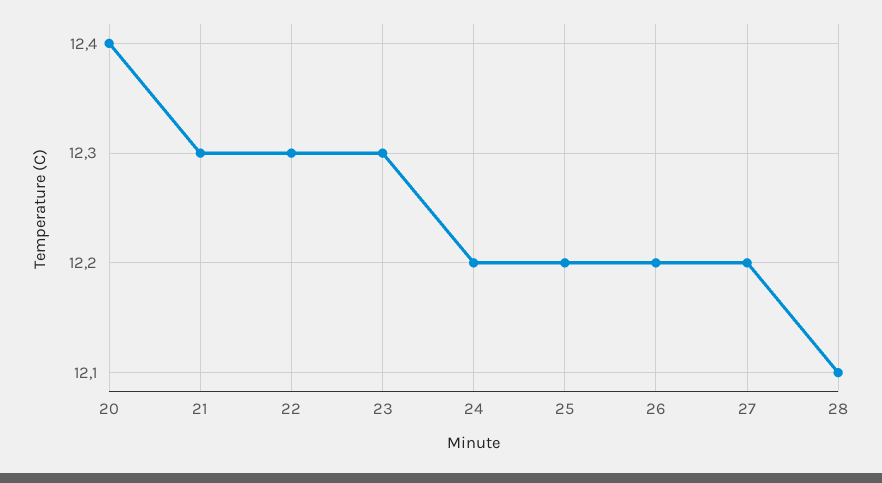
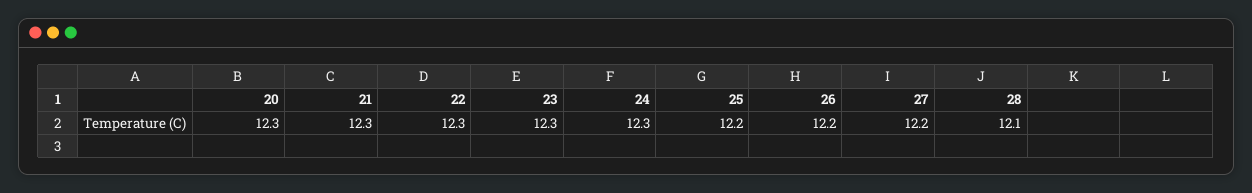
20: 12.4 -> 12.3
24: 12.2 -> 12.3

